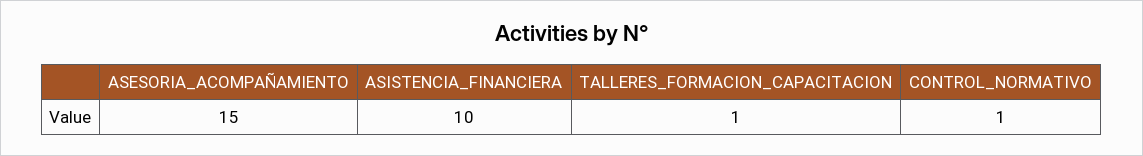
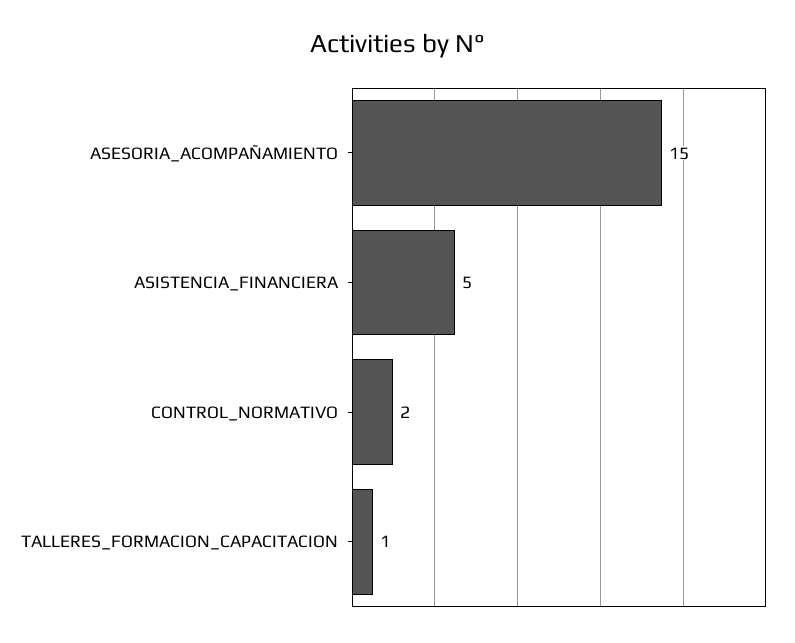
ASISTENCIA_FINANCIERA: 10 -> 5
CONTROL_NORMATIVO: 1 -> 2

